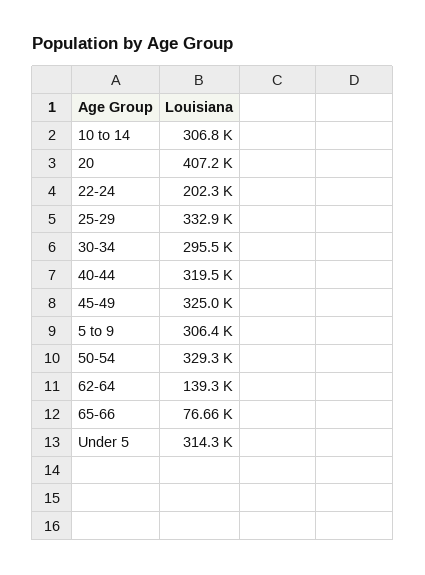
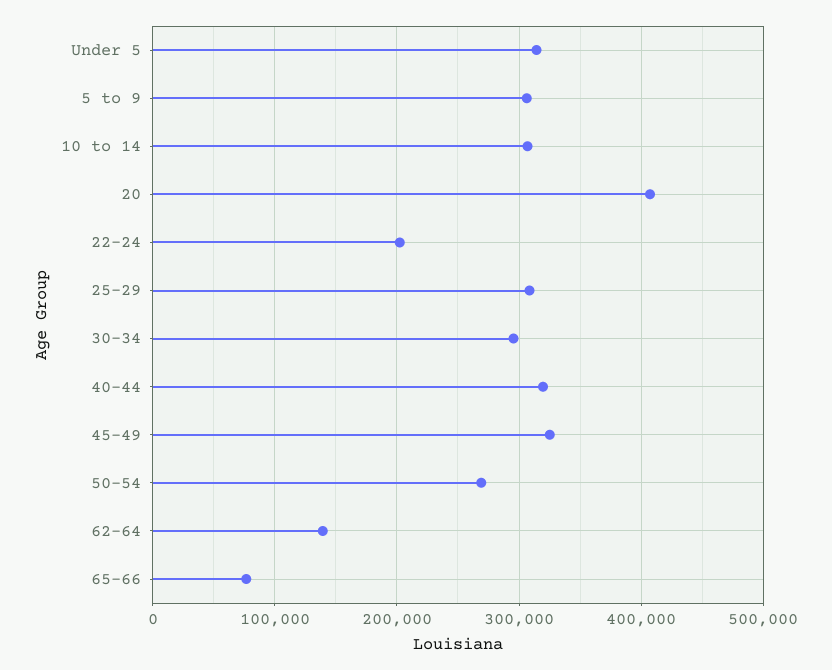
25-29: 332900 -> 310000
50-54: 329300 -> 270000

